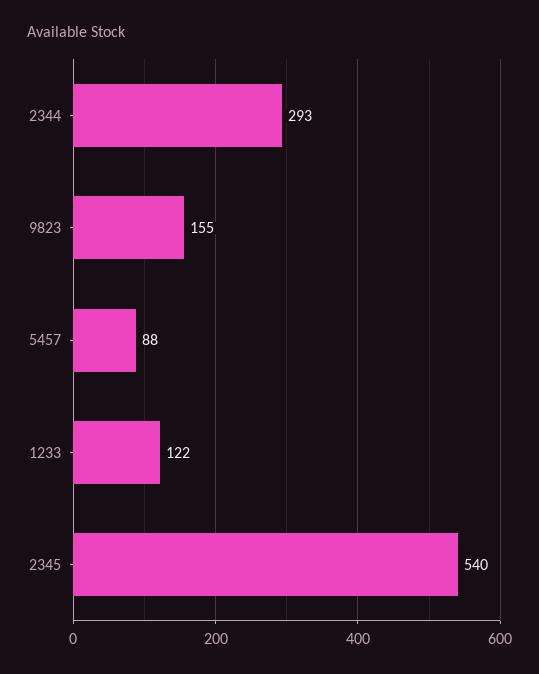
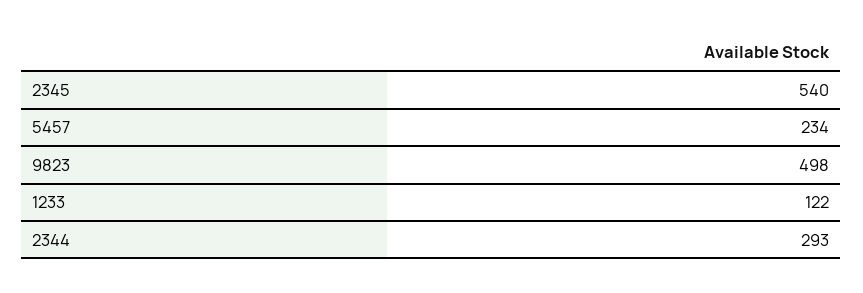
9823: 155 -> 498
5457: 88 -> 234

